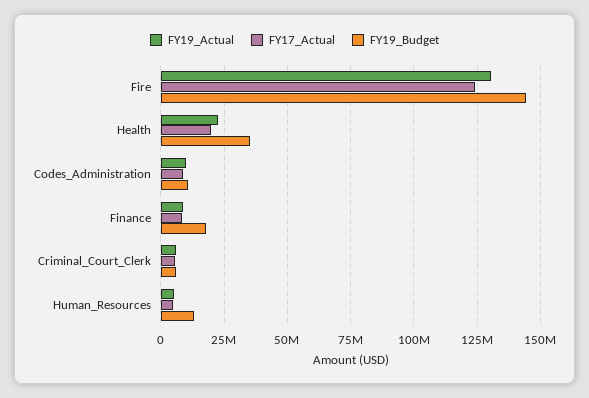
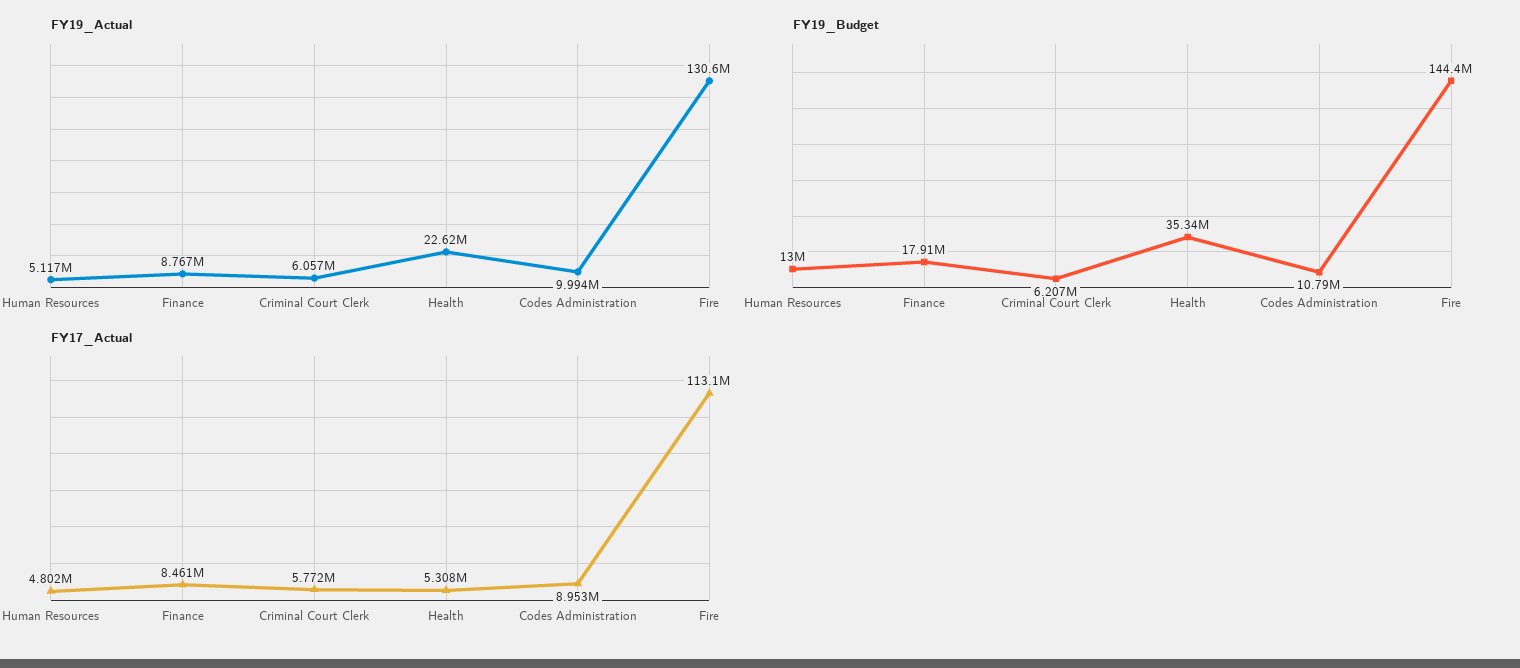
FY17_Actual, Fire: 125000000 -> 113100000
FY17_Actual, Health: 20000000 -> 5308000

